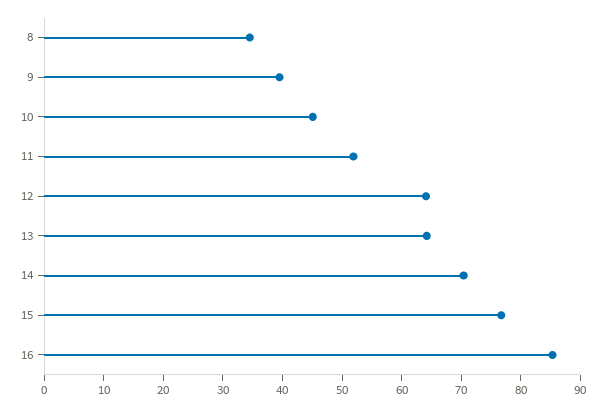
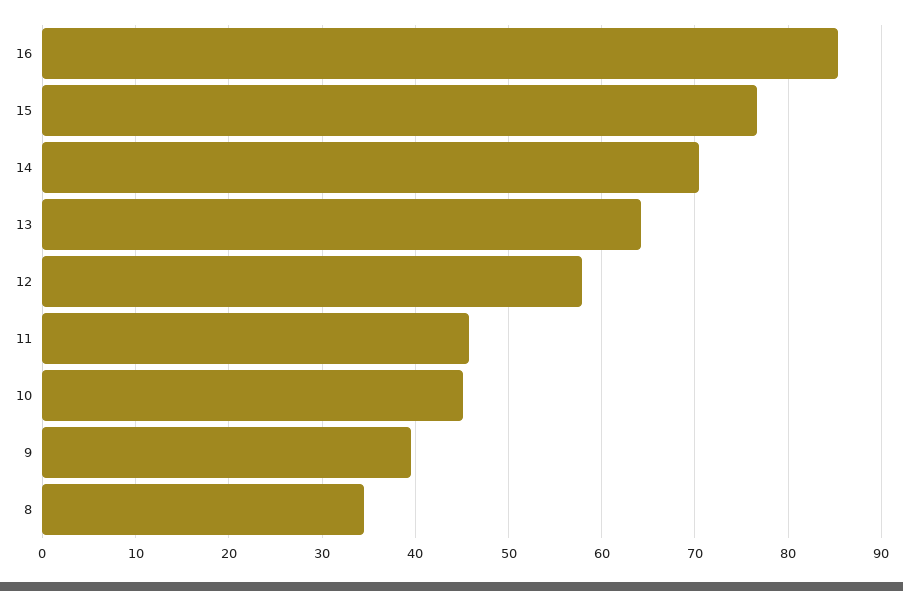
11: 52 -> 46
12: 64 -> 58

